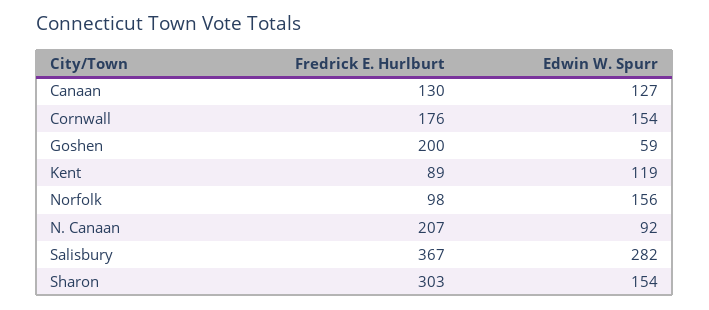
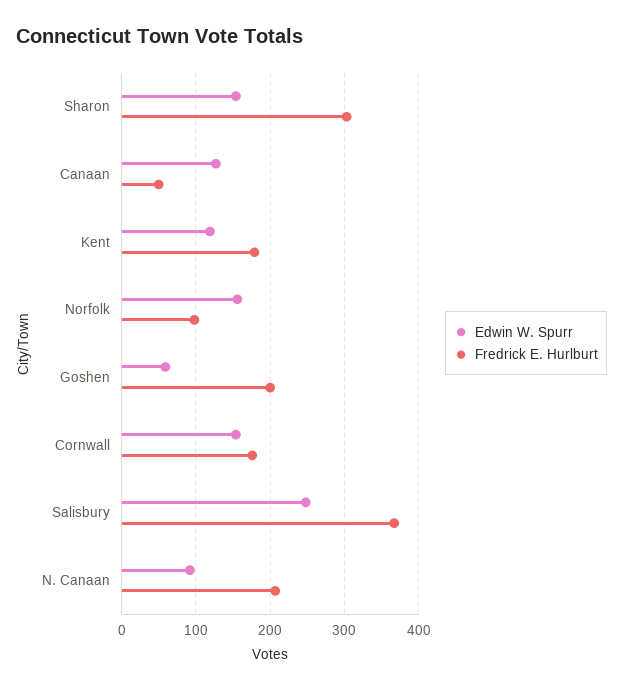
Fredrick E. Hurlburt, Canaan: 130 -> 50
Fredrick E. Hurlburt, Kent: 89 -> 180
Edwin W. Spurr, Salisbury: 282 -> 250

